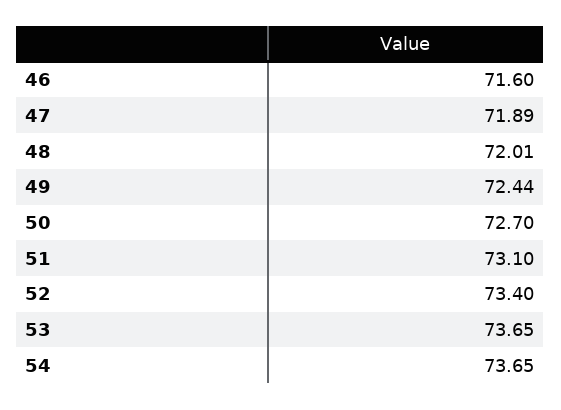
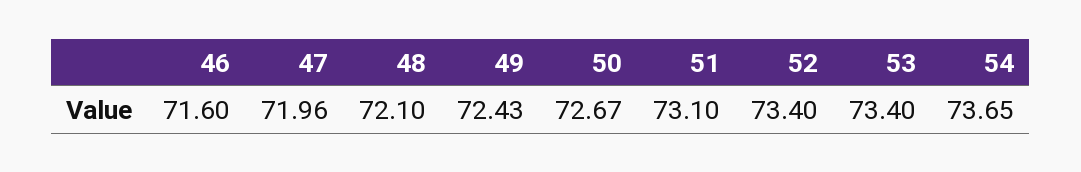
47: 71.89 -> 71.96
48: 72.01 -> 72.1
49: 72.44 -> 72.43
50: 72.7 -> 72.67
53: 73.65 -> 73.4

